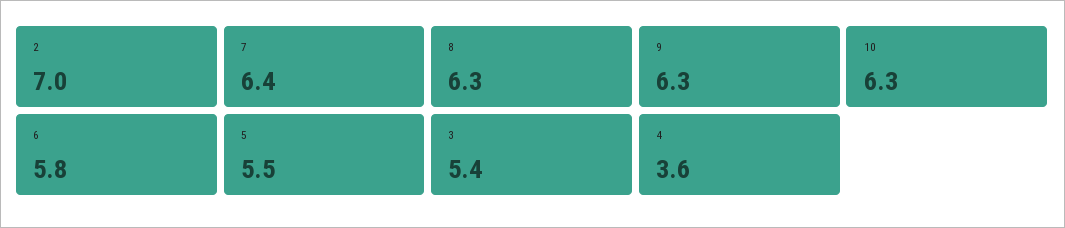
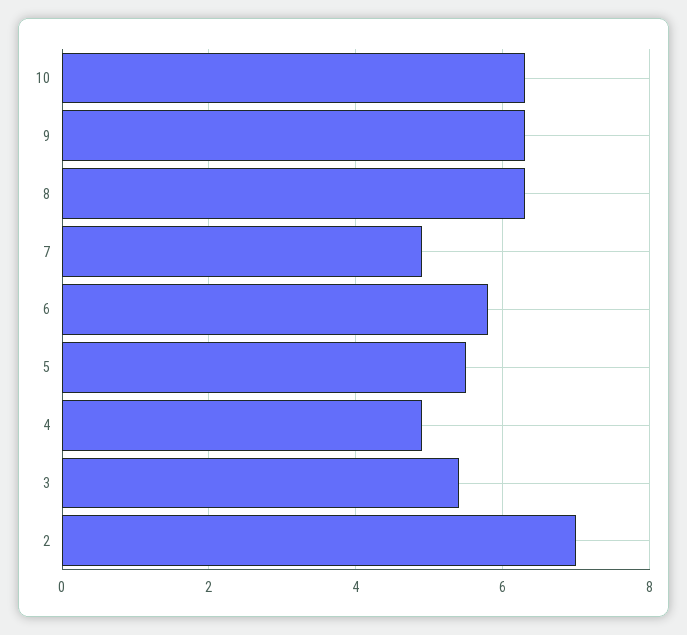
7: 6.4 -> 5
4: 3.6 -> 5

